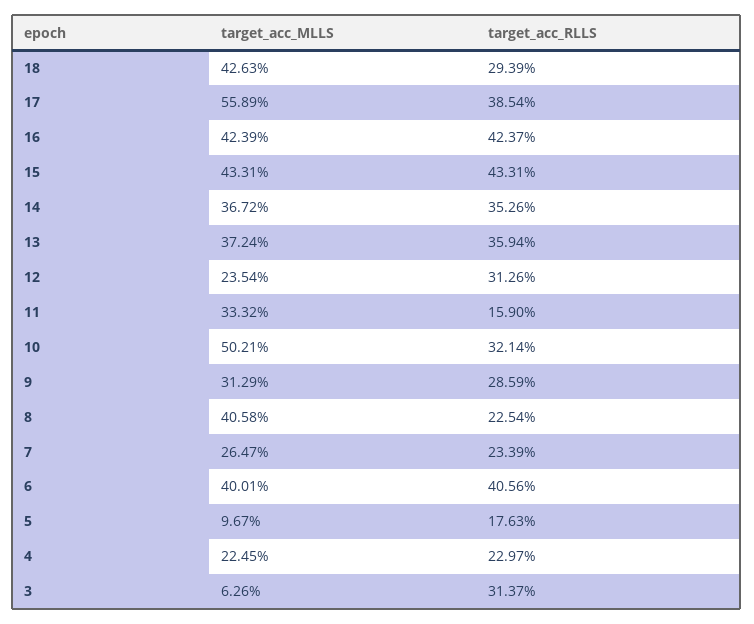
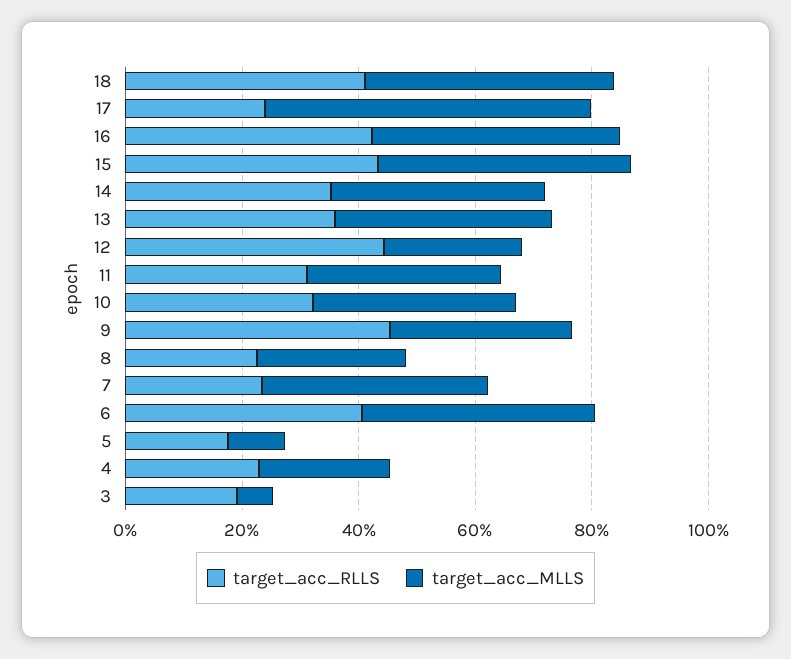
target_acc_RLLS, 18: 29.39 -> 40
target_acc_RLLS, 17: 38.54 -> 25
target_acc_RLLS, 12: 31.26 -> 45
target_acc_RLLS, 11: 15.9 -> 30
target_acc_MLLS, 10: 50.21 -> 35
target_acc_RLLS, 9: 28.59 -> 45
target_acc_MLLS, 8: 40.58 -> 25
target_acc_MLLS, 7: 26.47 -> 40
target_acc_RLLS, 3: 31.37 -> 20

